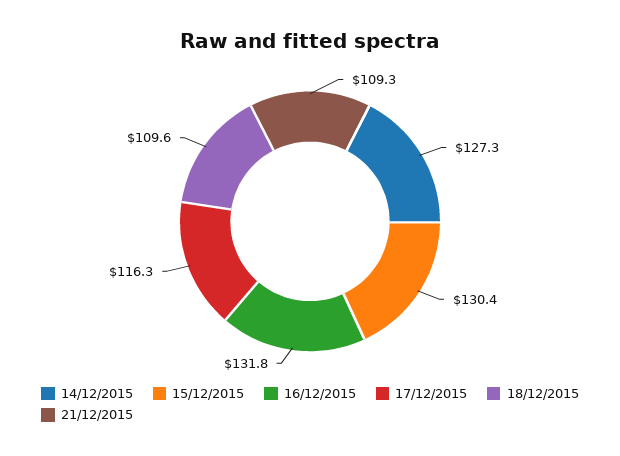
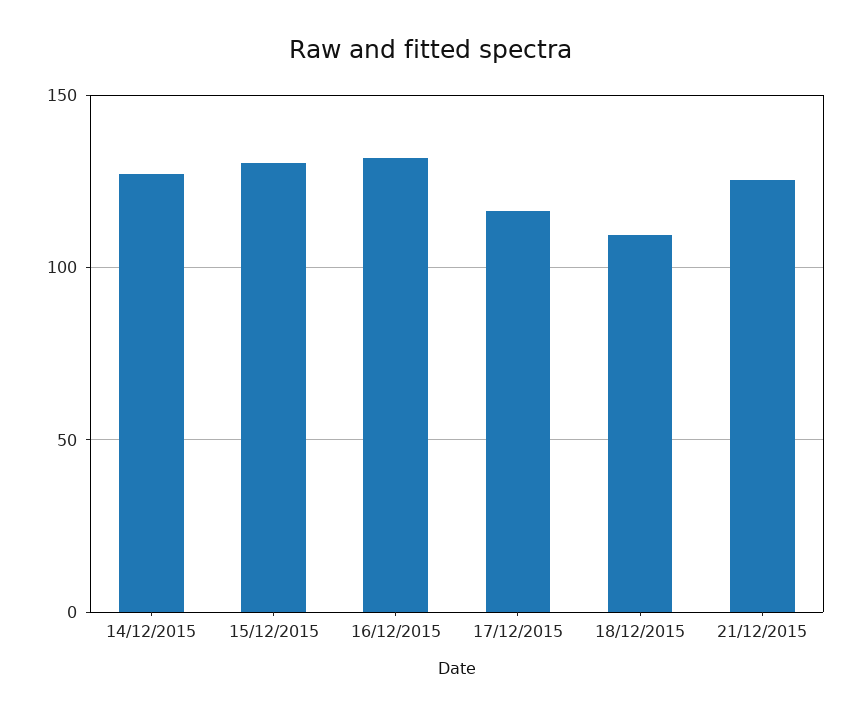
21/12/2015: 109.3 -> 125

